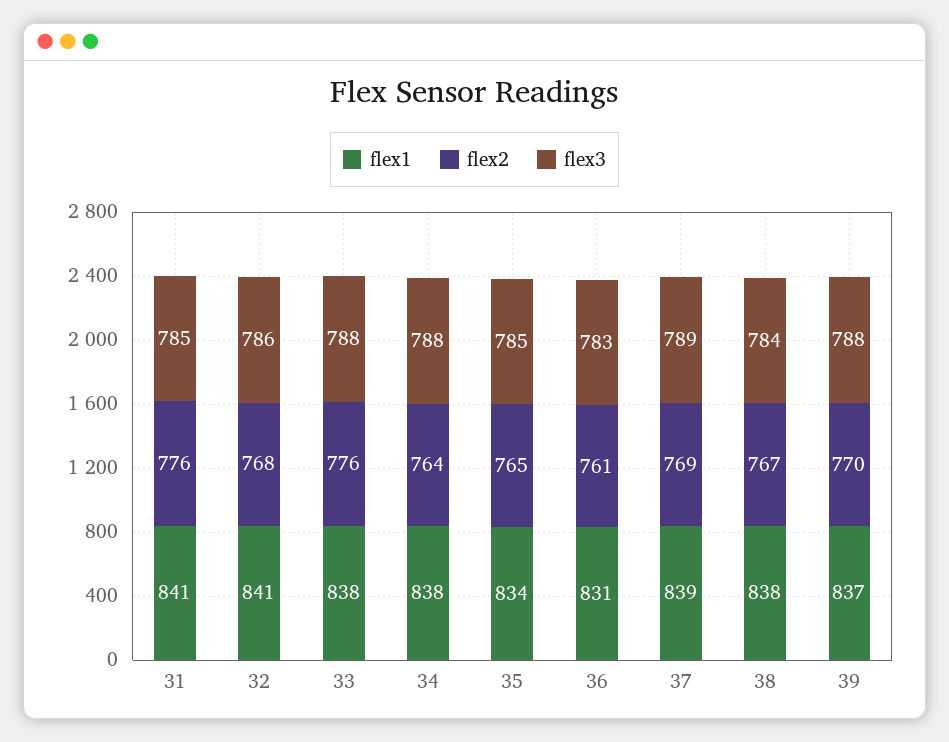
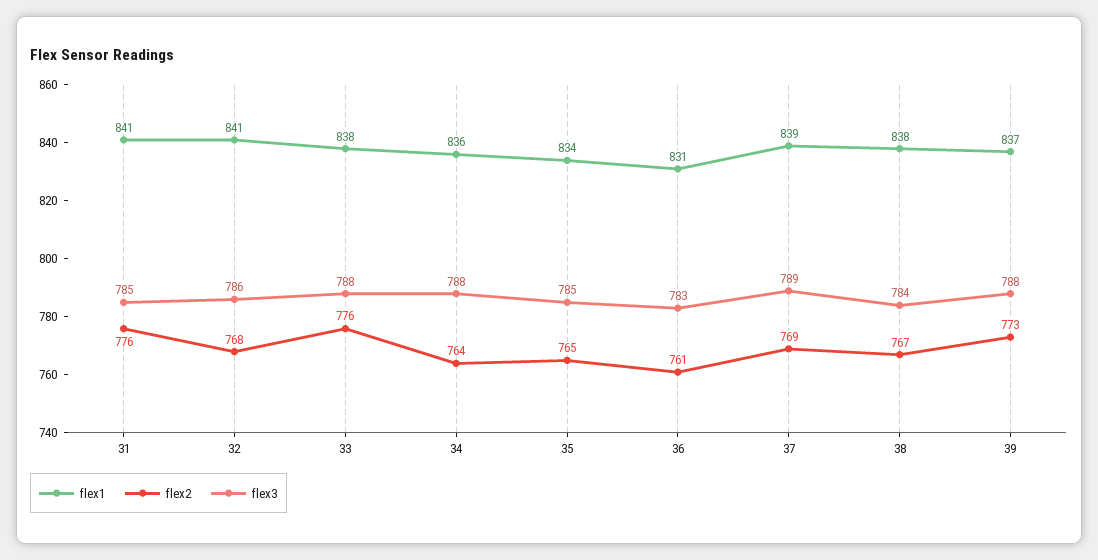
flex1, 34: 838 -> 836
flex2, 39: 770 -> 773

